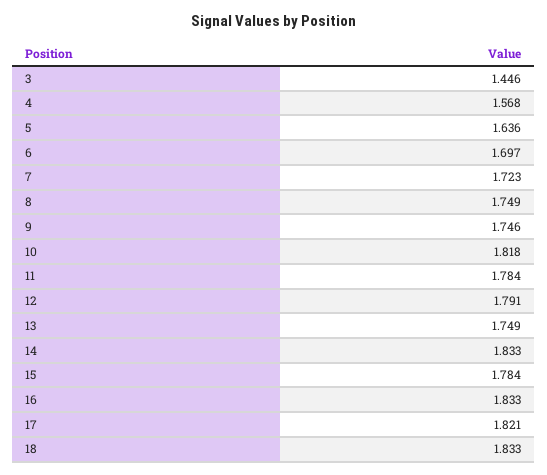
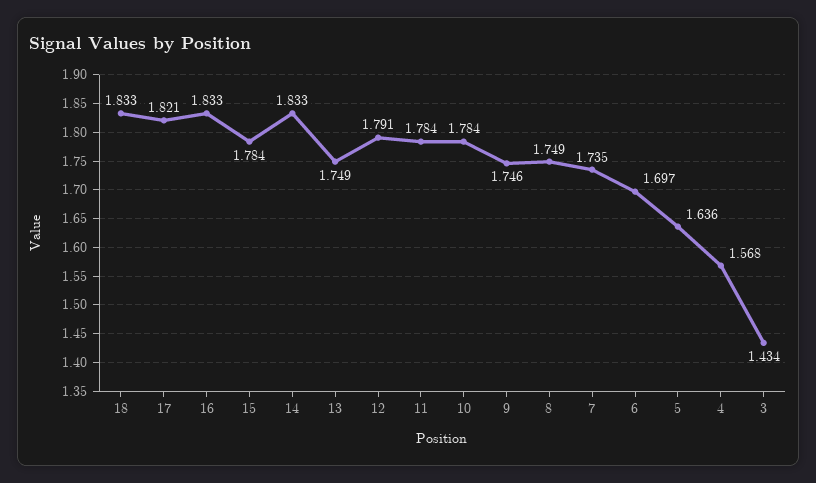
3: 1.446 -> 1.434
7: 1.723 -> 1.735
10: 1.818 -> 1.784

